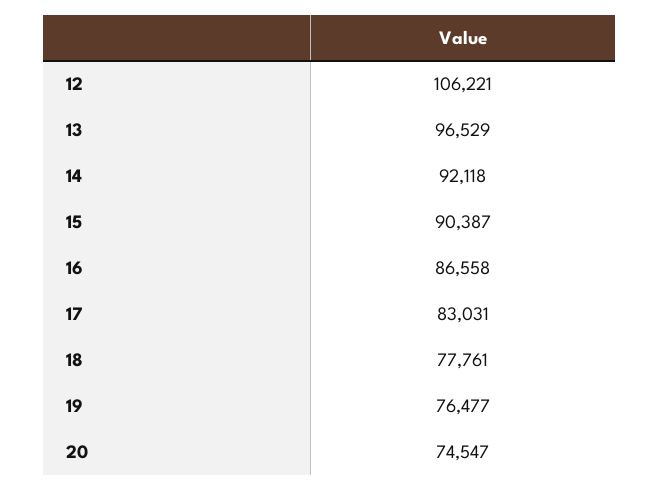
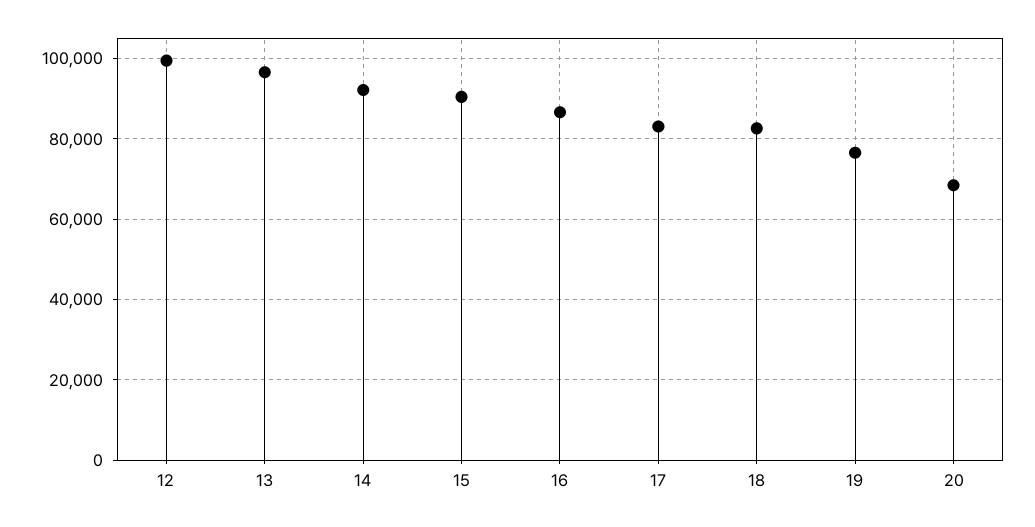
12: 106221 -> 100000
18: 77761 -> 82000
20: 74547 -> 68000

